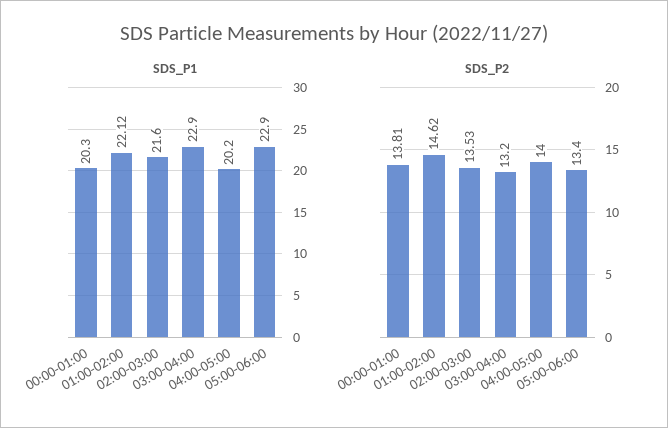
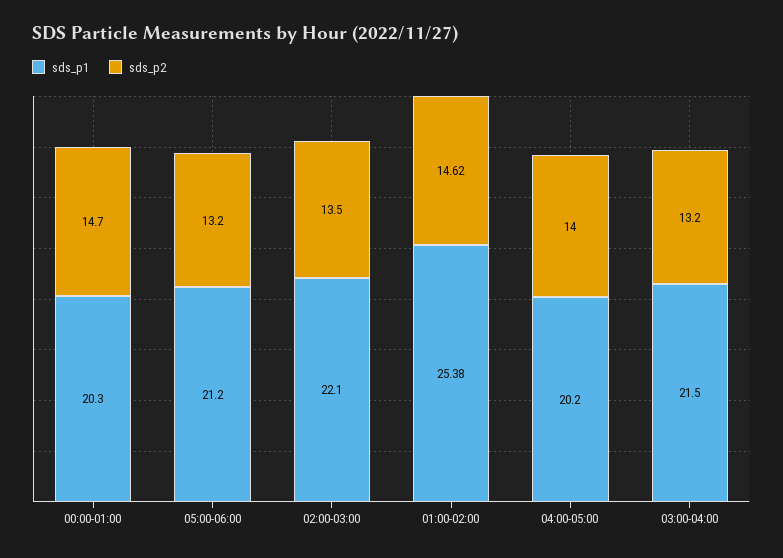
SDS_P1, 01:00-02:00: 22.12 -> 25.38
SDS_P1, 02:00-03:00: 21.6 -> 22.1
SDS_P1, 03:00-04:00: 22.9 -> 21.5
SDS_P1, 05:00-06:00: 22.9 -> 21.2
SDS_P2, 00:00-01:00: 13.81 -> 14.7
SDS_P2, 02:00-03:00: 13.53 -> 13.5
SDS_P2, 05:00-06:00: 13.4 -> 13.2

